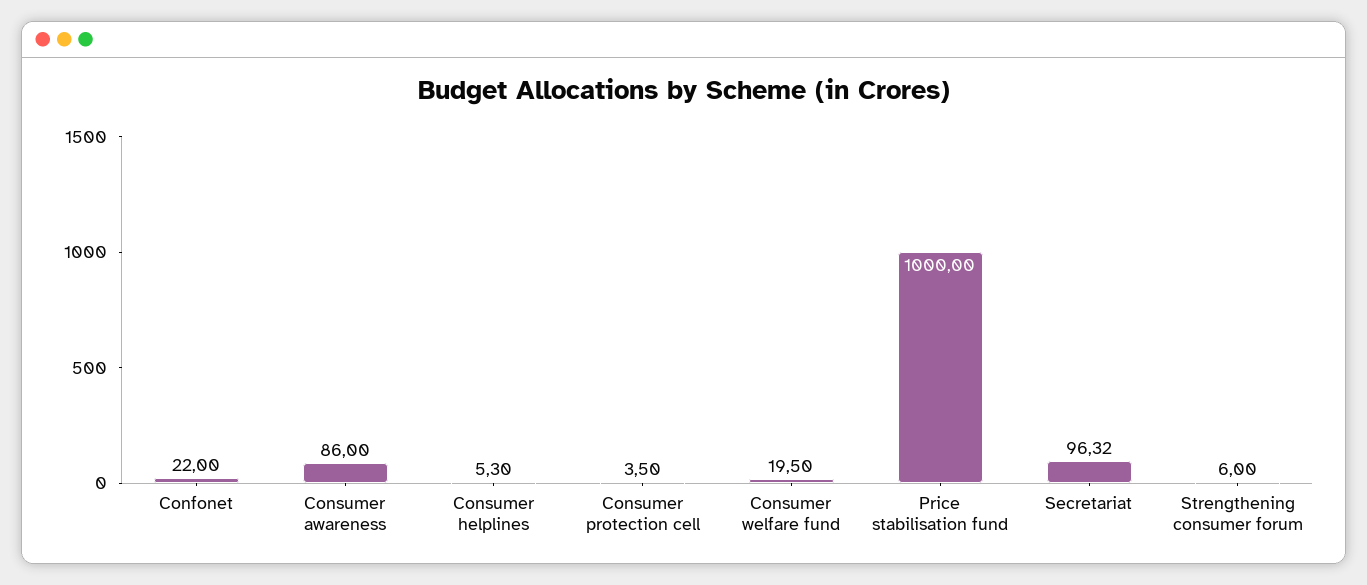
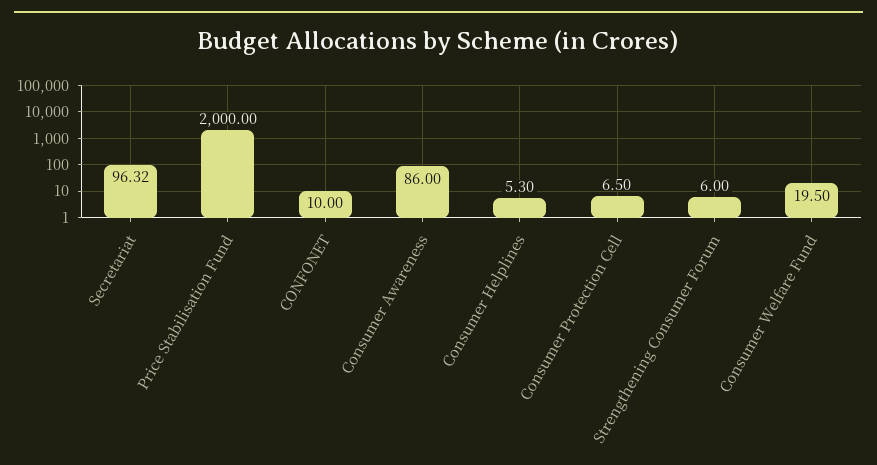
Confonet: 22 -> 10
Consumer protection cell: 3.5 -> 6.5
Price stabilisation fund: 1000 -> 2000

